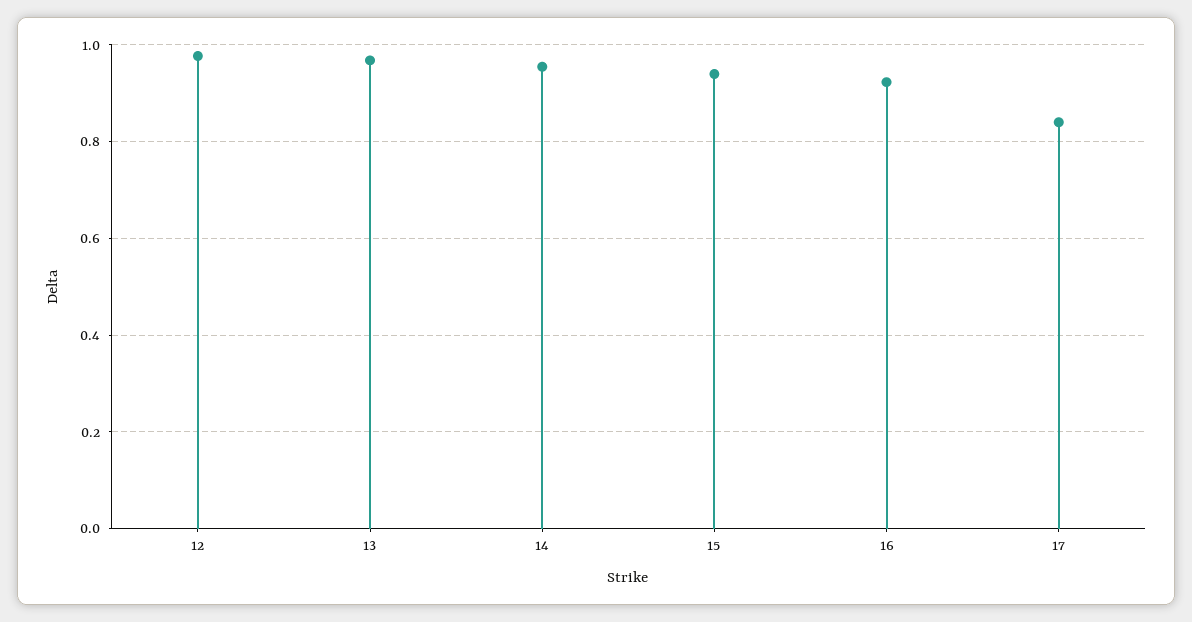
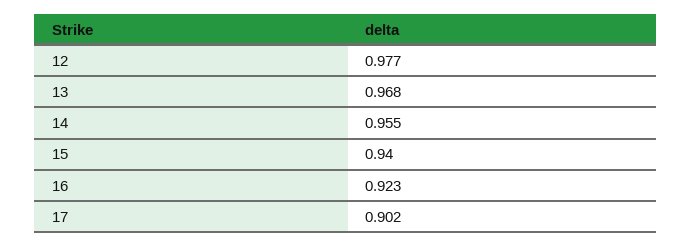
17: 0.84 -> 0.902

